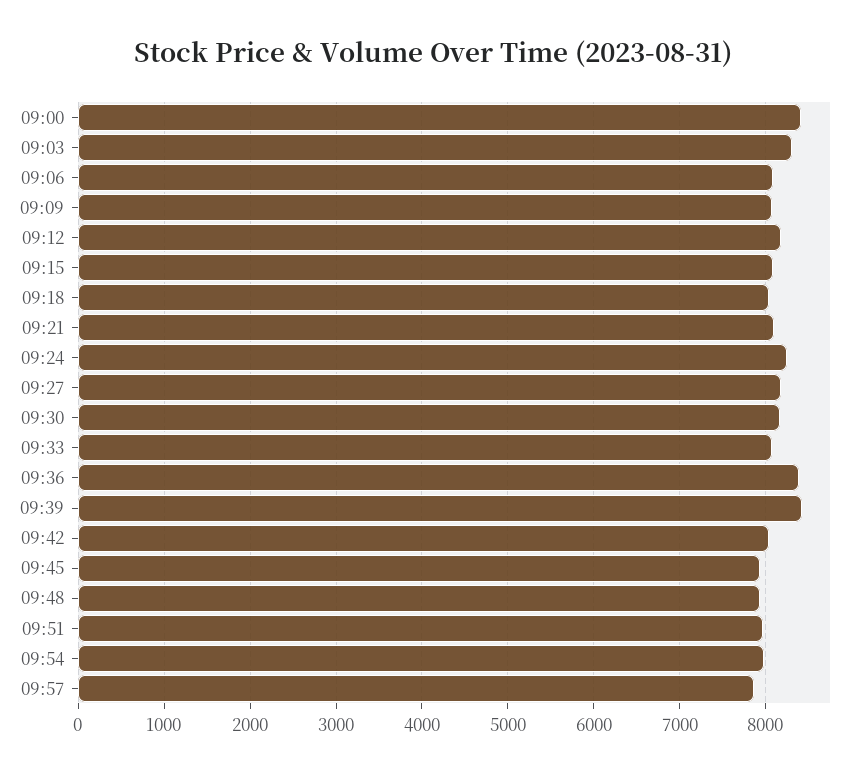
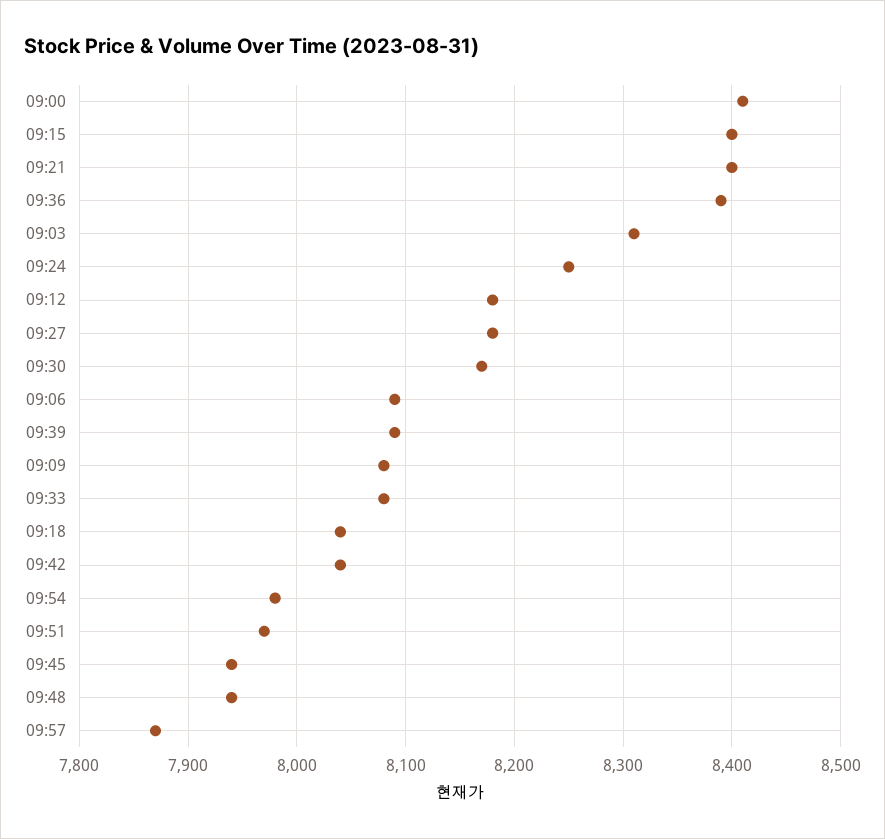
09:15: 8100 -> 8400
09:21: 8100 -> 8400
09:39: 8400 -> 8090

